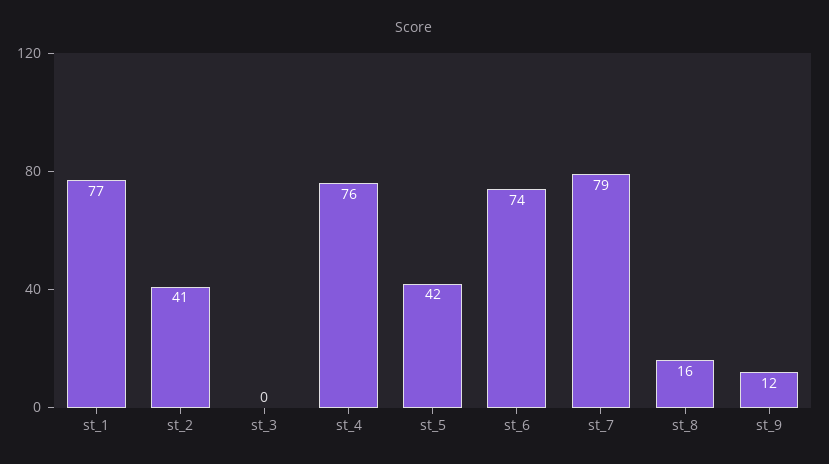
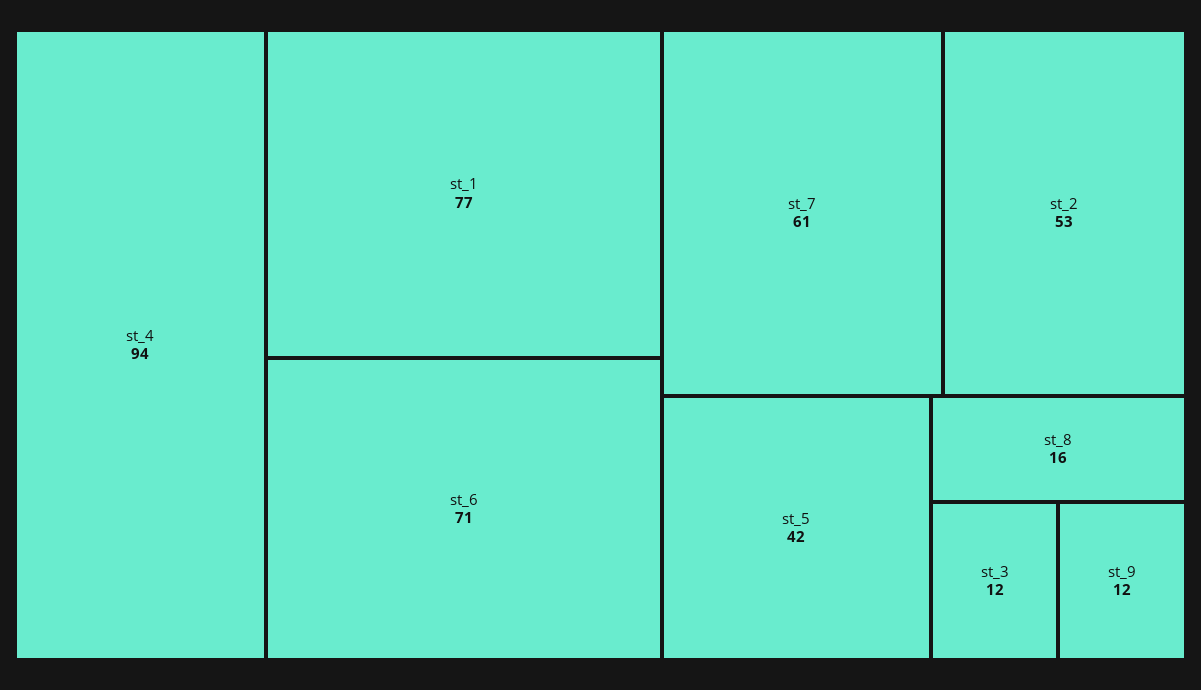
st_2: 41 -> 53
st_3: 0 -> 12
st_4: 76 -> 94
st_6: 74 -> 71
st_7: 79 -> 61

